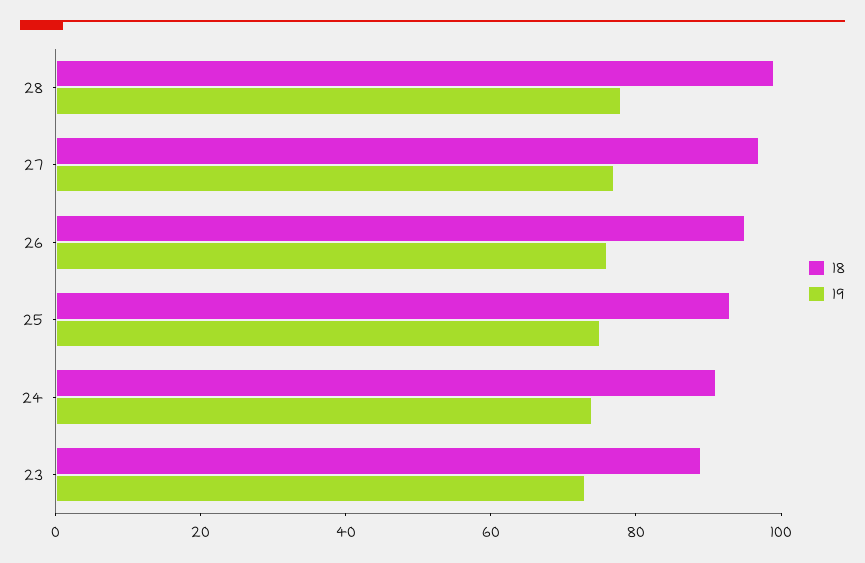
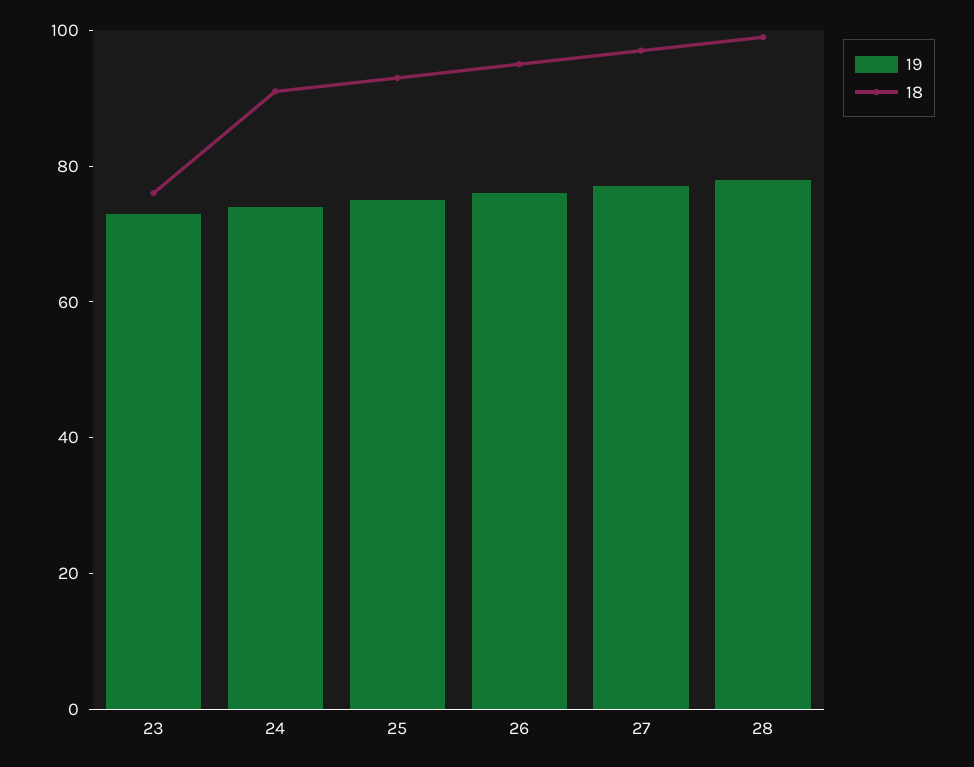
18, 23: 90 -> 75

